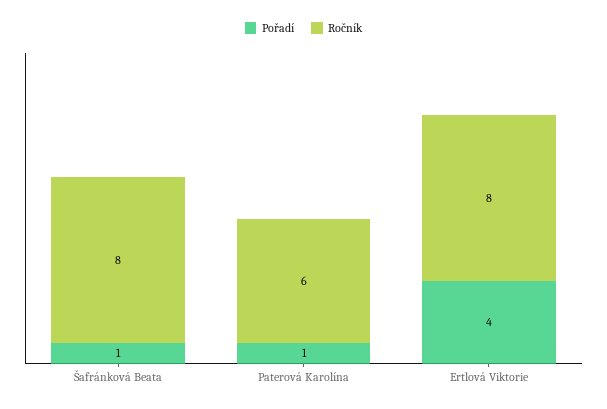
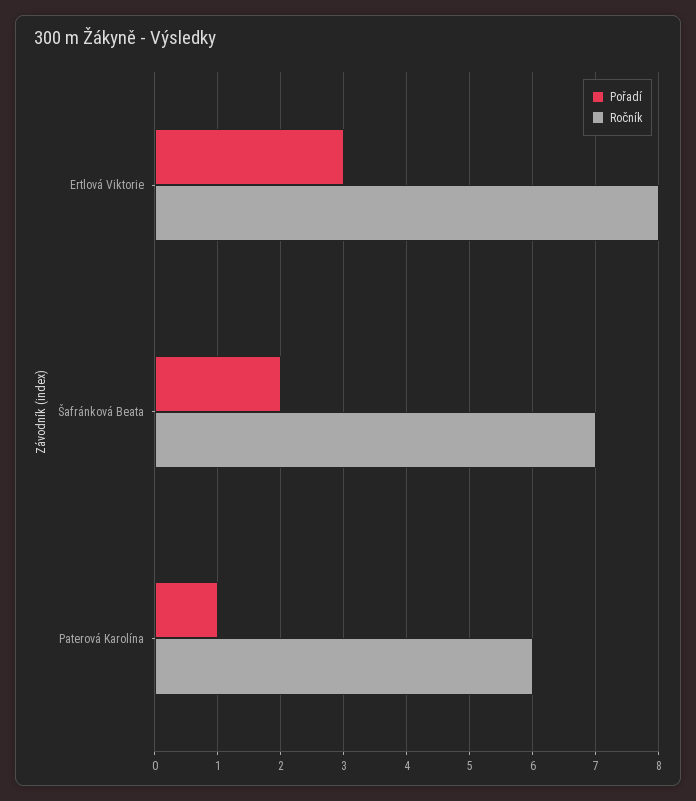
Pořadí, Šafránková Beata: 1 -> 2
Ročník, Šafránková Beata: 8 -> 7
Pořadí, Ertlová Viktorie: 4 -> 3

